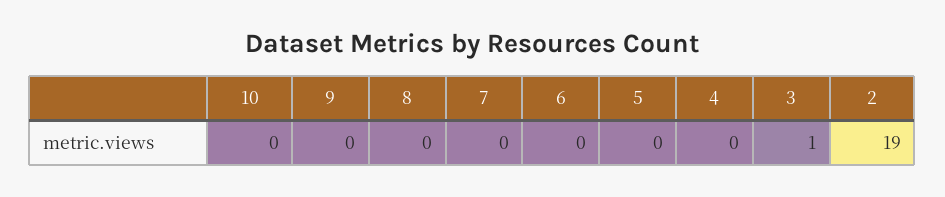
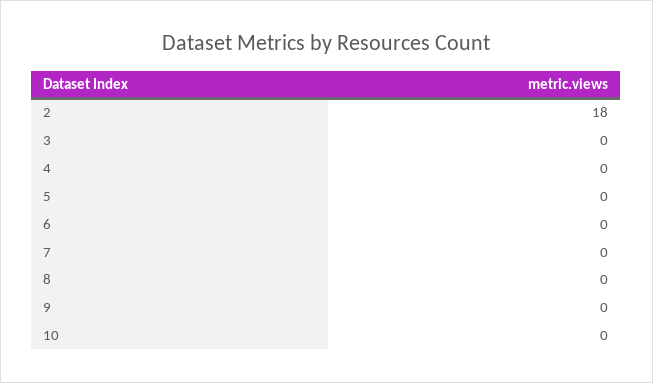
3: 1 -> 0
2: 19 -> 18

